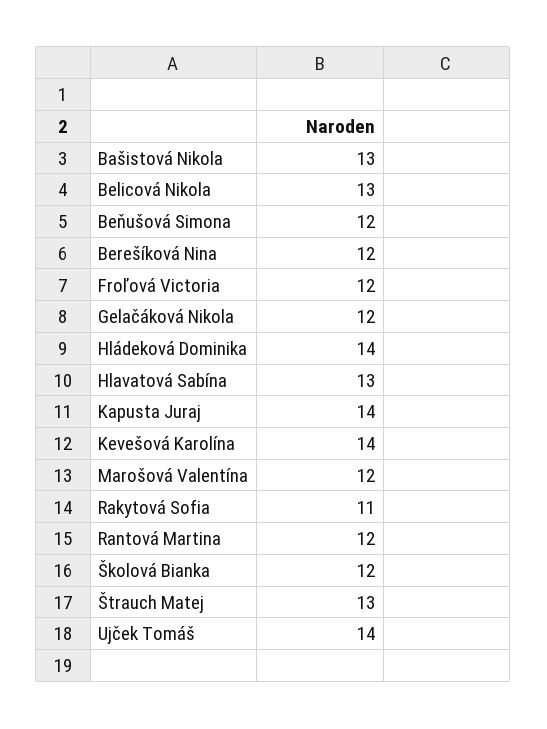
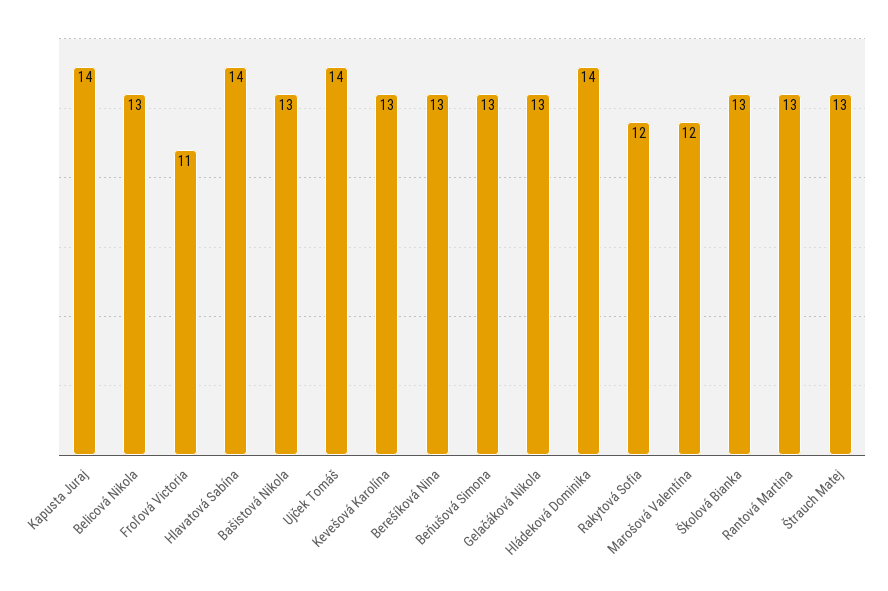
Beňušová Simona: 12 -> 13
Berešíková Nina: 12 -> 13
Froľová Victoria: 12 -> 11
Gelačáková Nikola: 12 -> 13
Hlavatová Sabína: 13 -> 14
Kevešová Karolína: 14 -> 13
Rakytová Sofia: 11 -> 12
Rantová Martina: 12 -> 13
Školová Bianka: 12 -> 13

